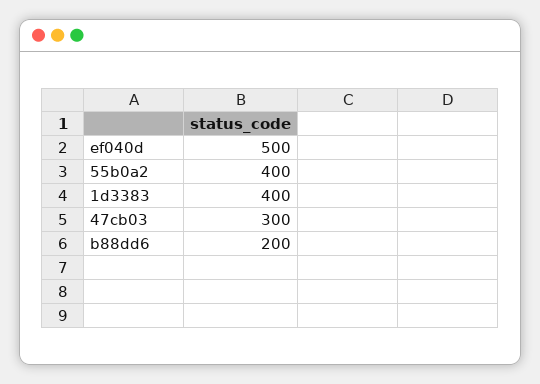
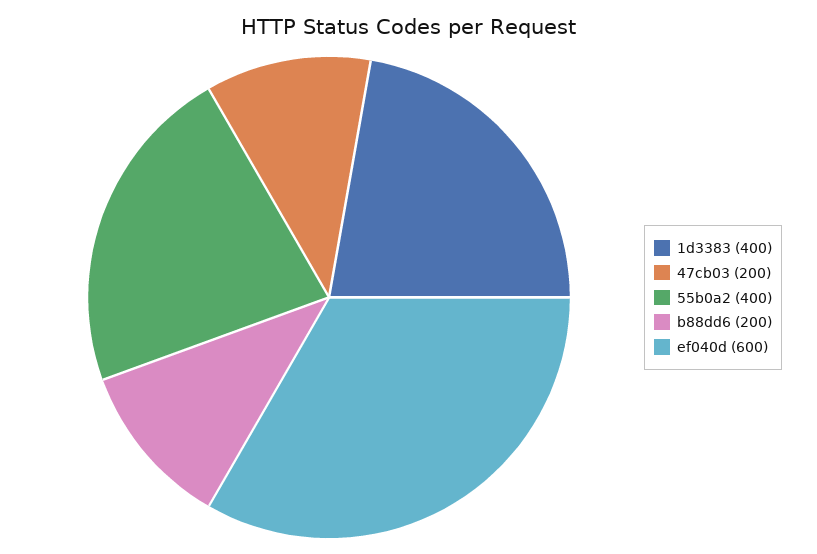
ef040d: 500 -> 600
47cb03: 300 -> 200

